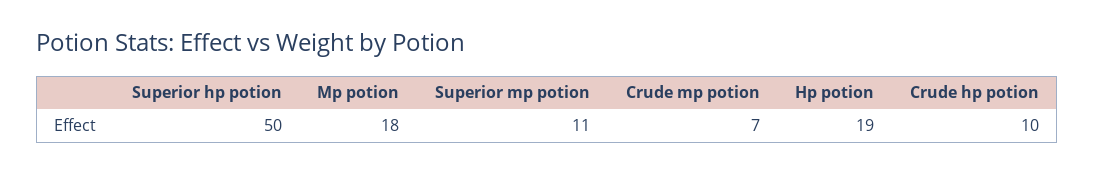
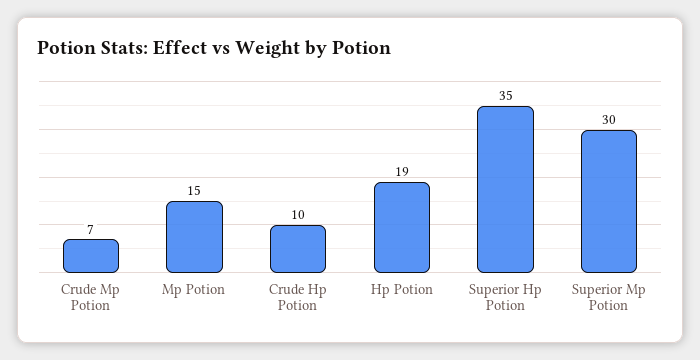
Superior hp potion: 50 -> 35
Mp potion: 18 -> 15
Superior mp potion: 11 -> 30

